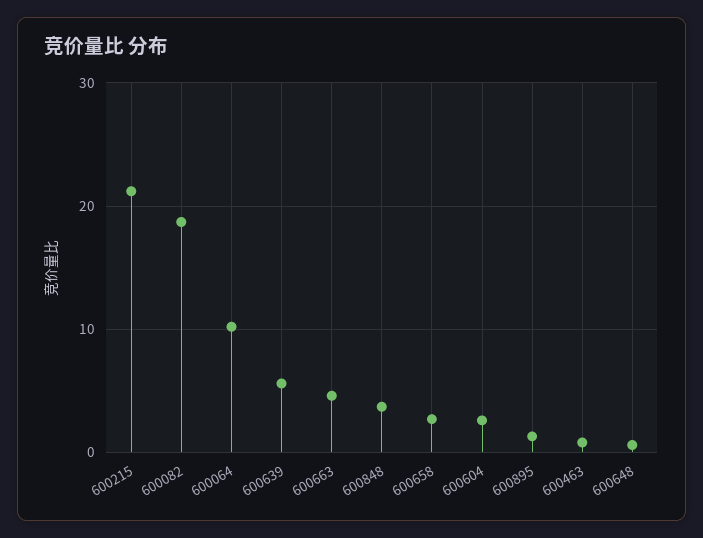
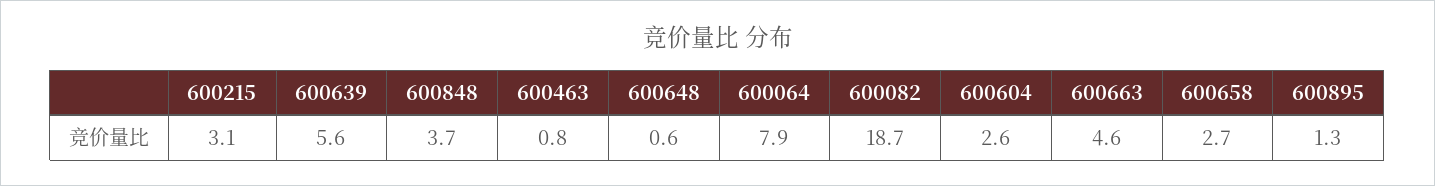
600215: 21 -> 3.1
600064: 10 -> 7.9

